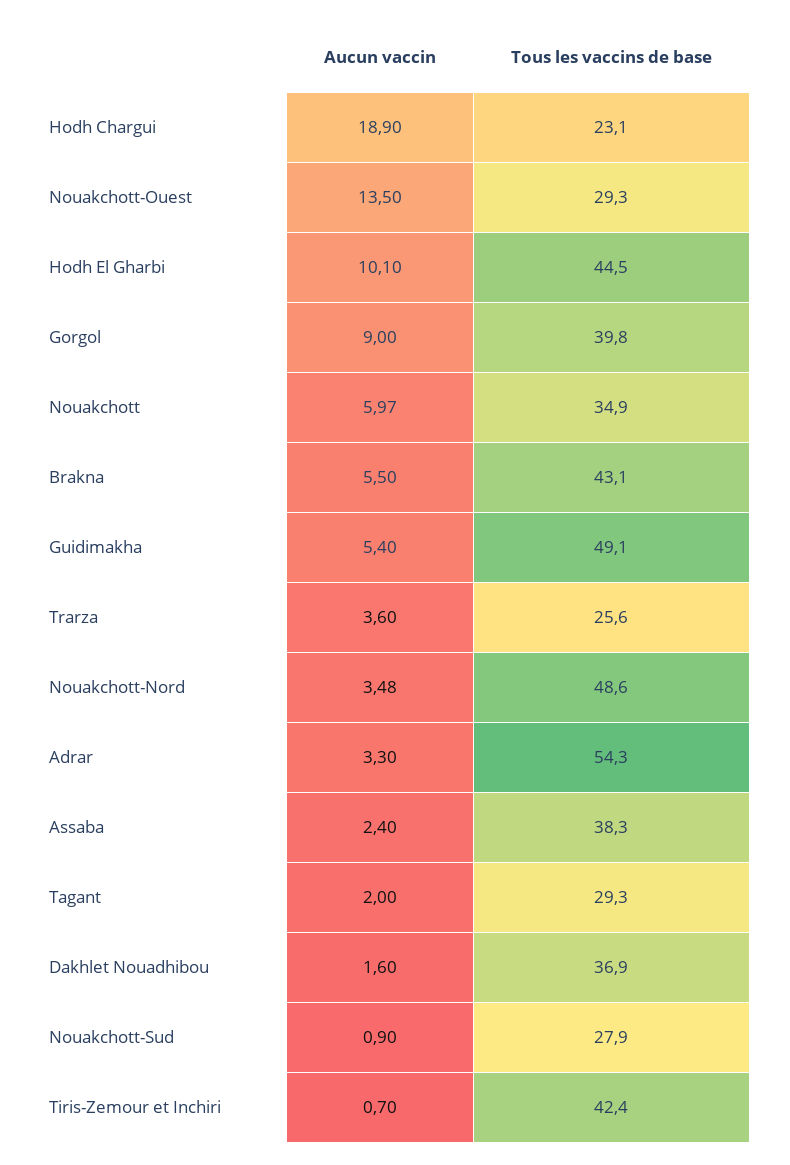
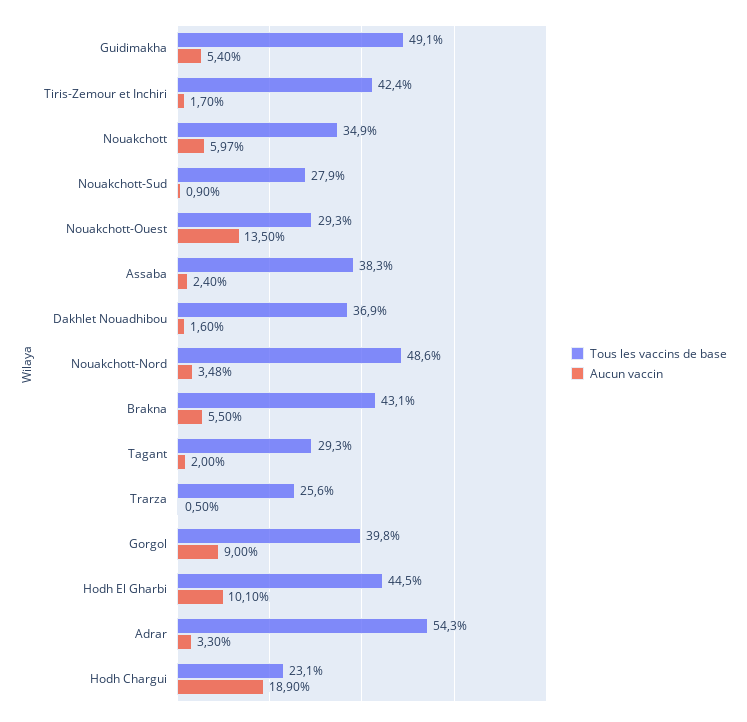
Aucun vaccin, Trarza: 3.6 -> 0.5
Aucun vaccin, Tiris-Zemour et Inchiri: 0.7 -> 1.7

